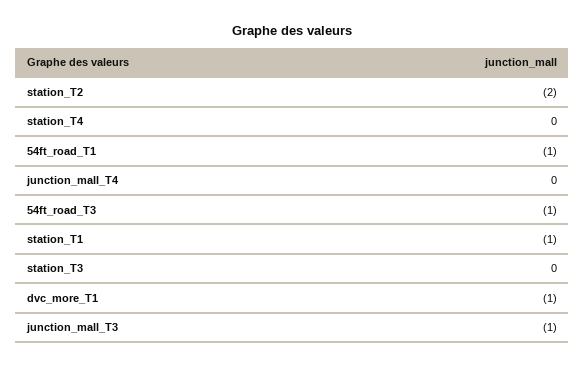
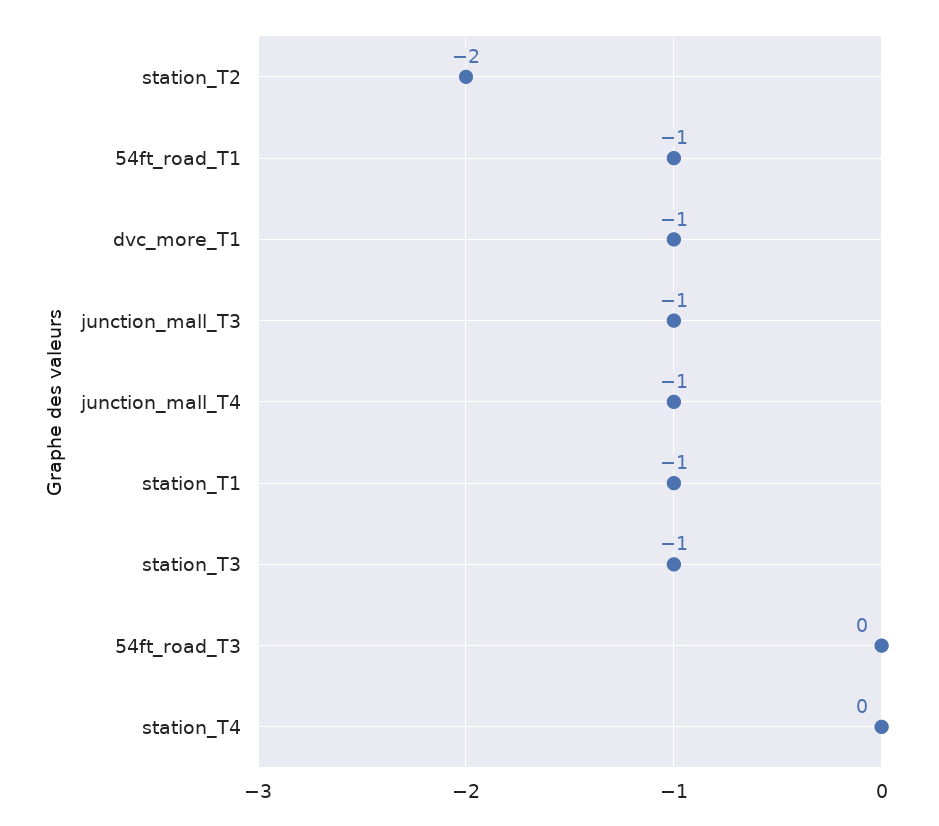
junction_mall_T4: 0 -> -1
54ft_road_T3: -1 -> 0
station_T3: 0 -> -1

